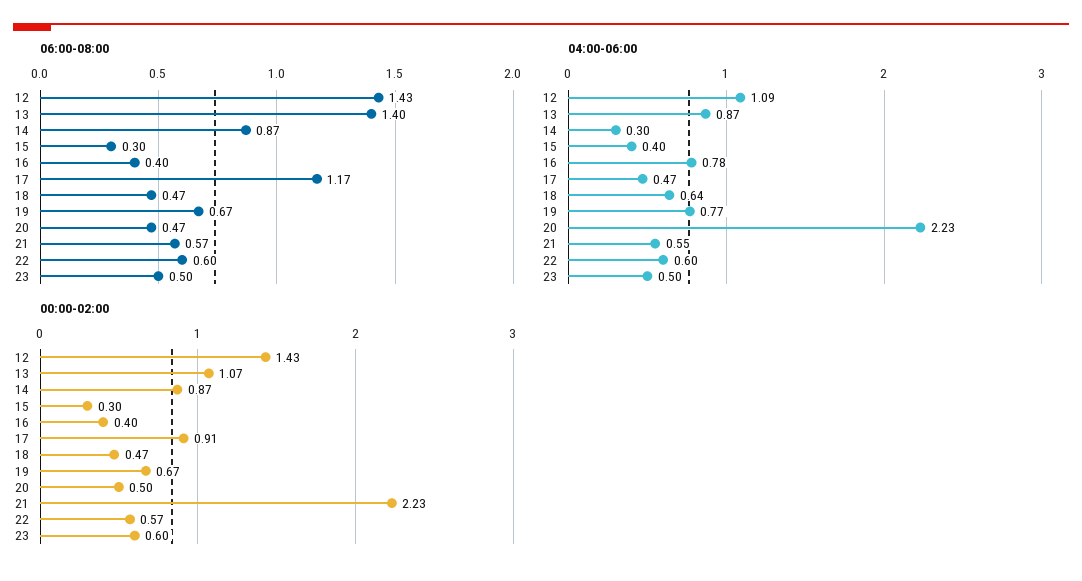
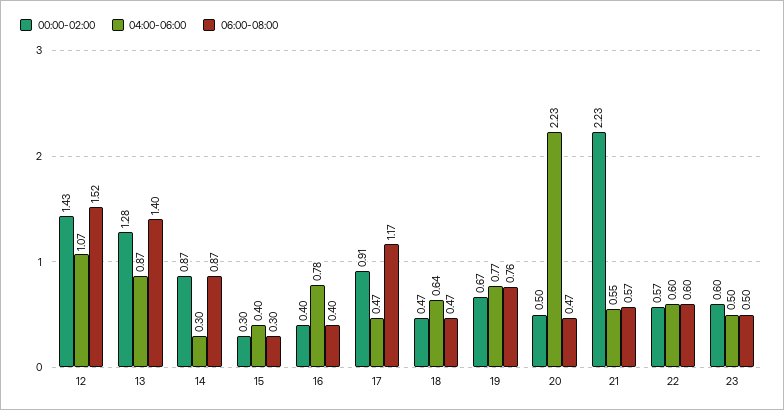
06:00-08:00, 12: 1.43 -> 1.52
06:00-08:00, 19: 0.67 -> 0.76
04:00-06:00, 12: 1.09 -> 1.07
00:00-02:00, 13: 1.07 -> 1.28

